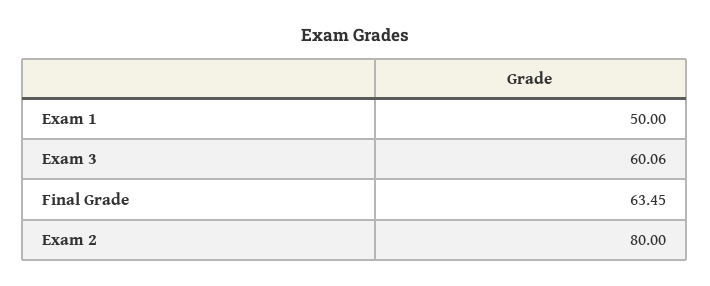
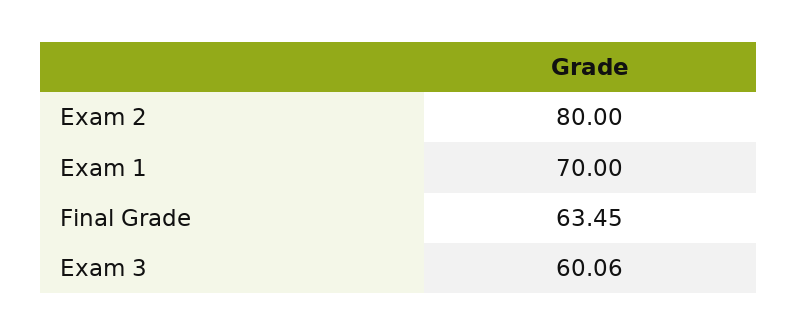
Exam 1: 50 -> 70

